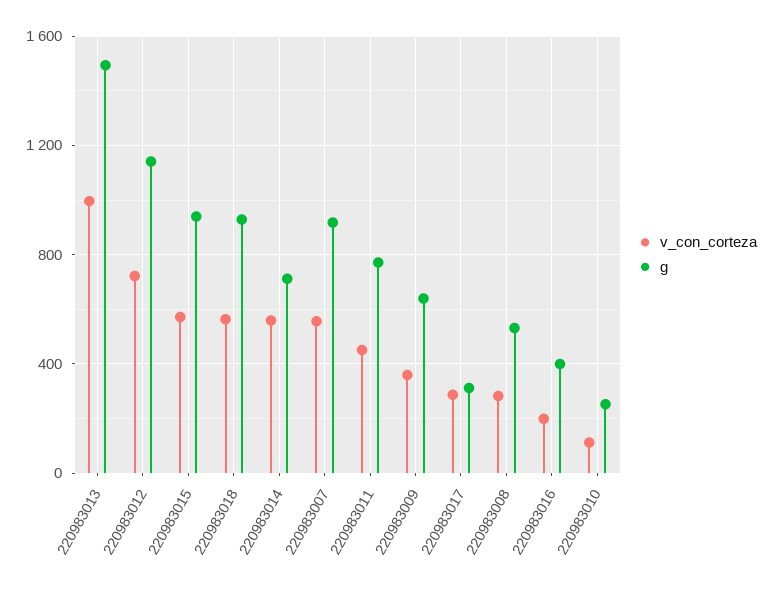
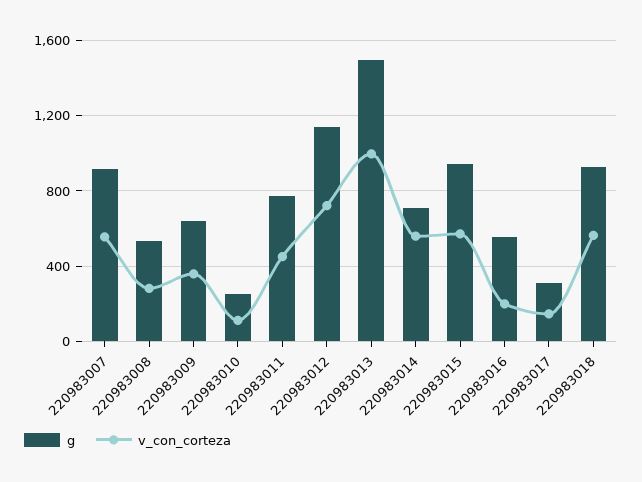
v_con_corteza, 220983017: 300 -> 150
g, 220983016: 400 -> 550

